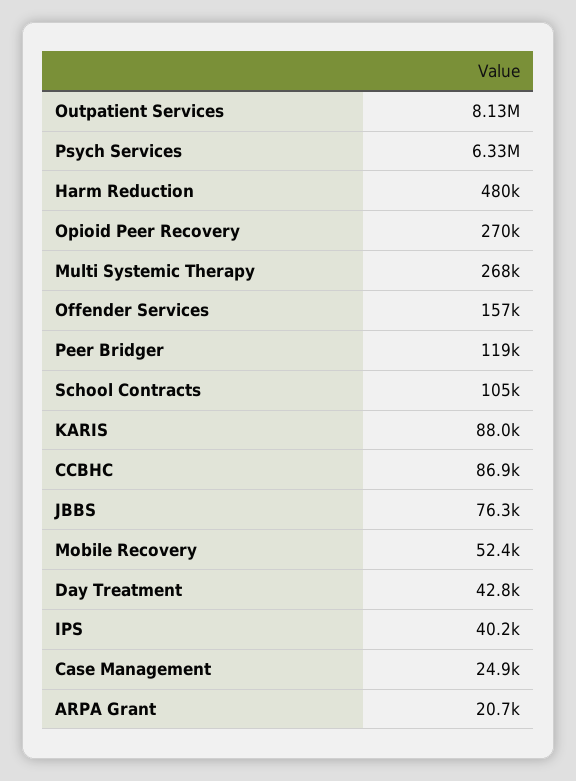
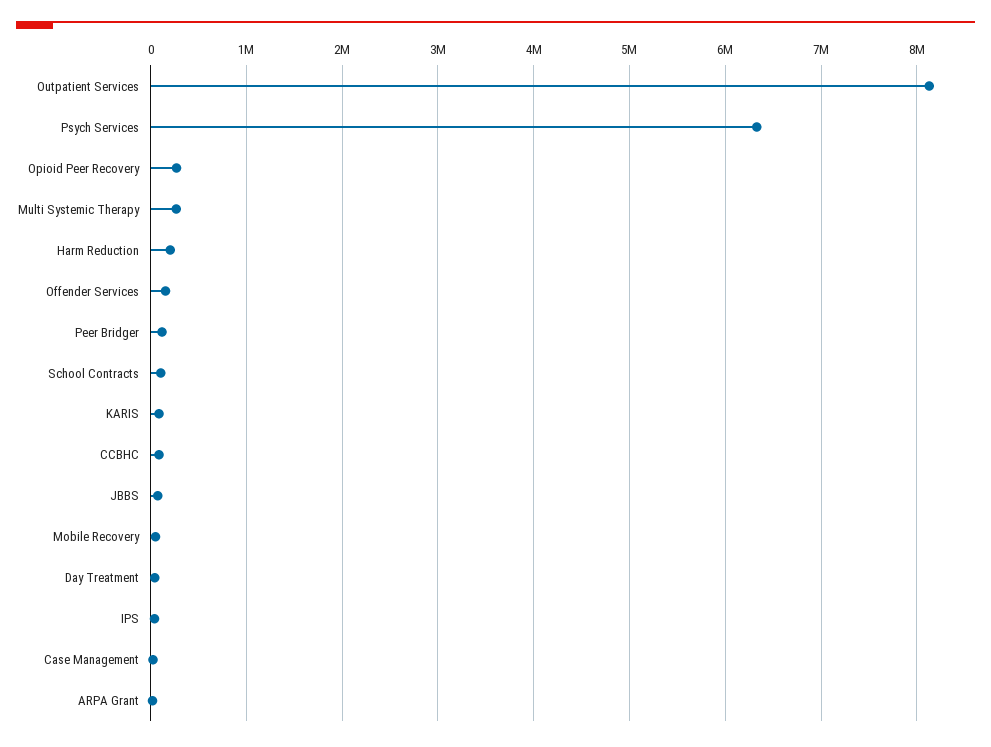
Harm Reduction: 480000 -> 200000

